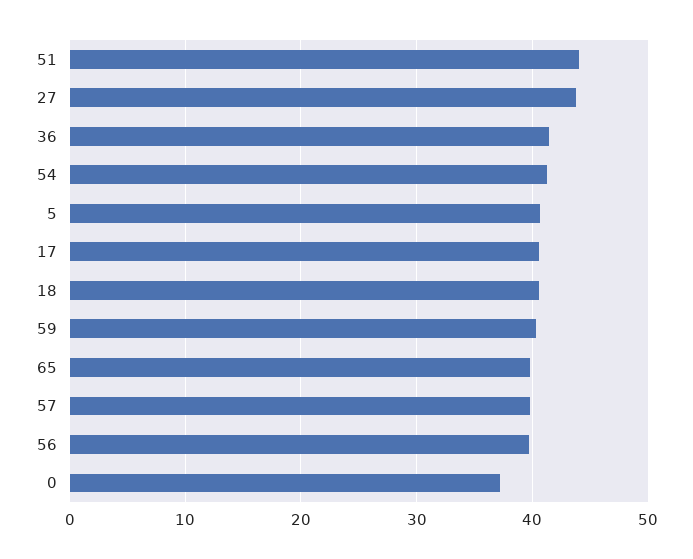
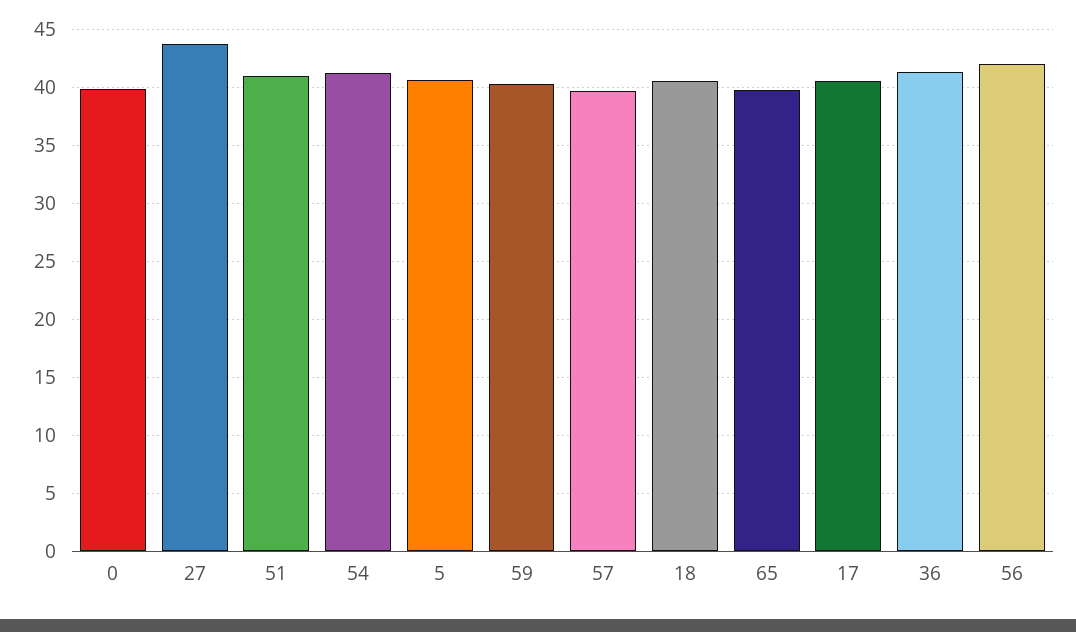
51: 44 -> 41
56: 40 -> 42
0: 37 -> 40

